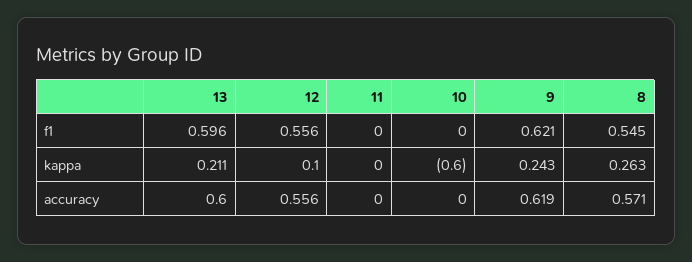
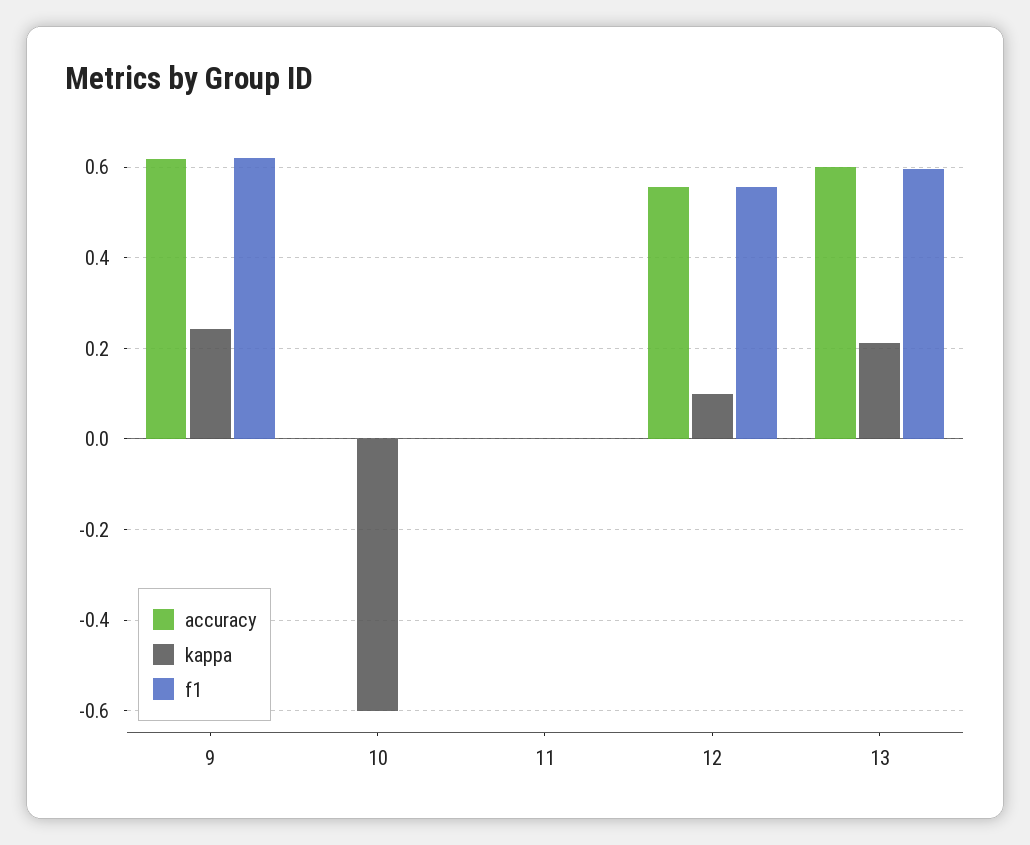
f1, 8: 0.545 -> none
kappa, 8: 0.263 -> none
accuracy, 8: 0.571 -> none

